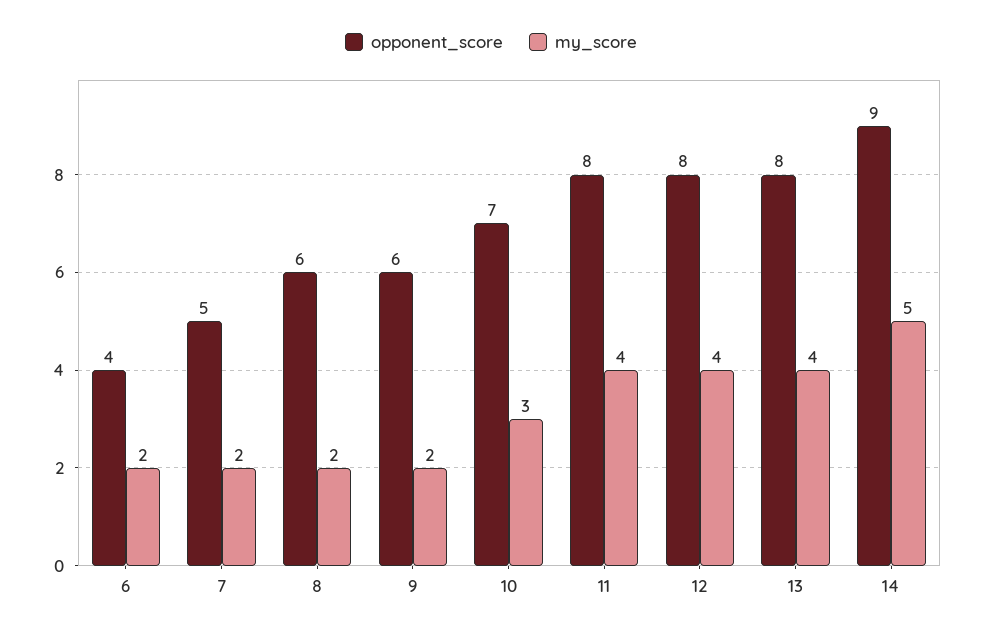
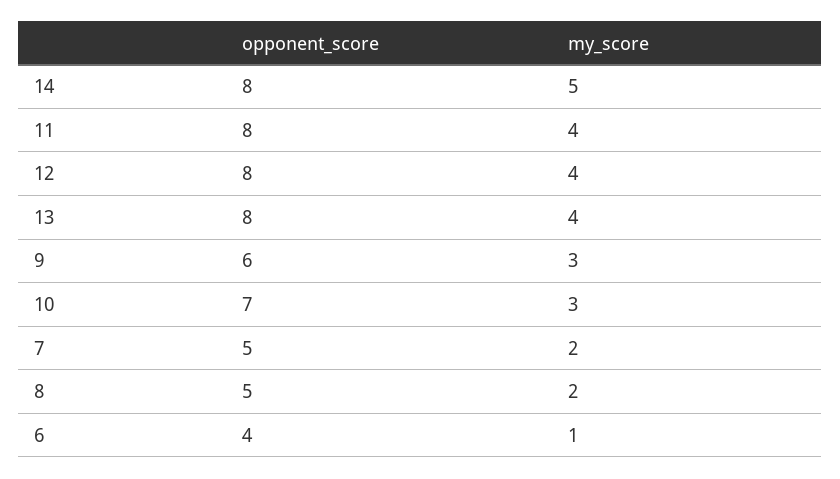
my_score, 6: 2 -> 1
opponent_score, 8: 6 -> 5
my_score, 9: 2 -> 3
opponent_score, 14: 9 -> 8

